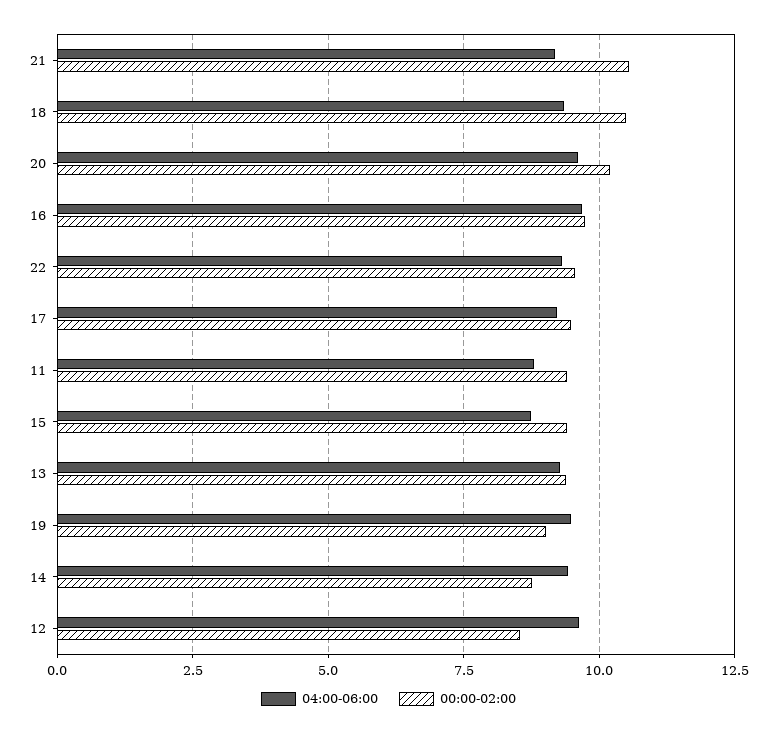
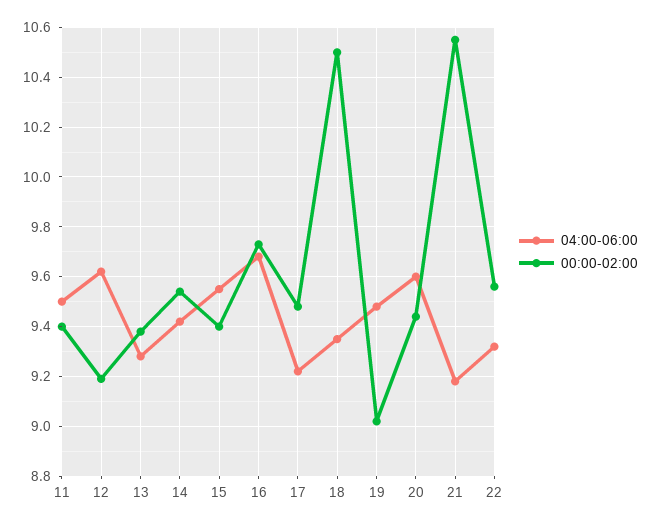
00:00-02:00, 20: 10.25 -> 9.45
04:00-06:00, 11: 8.75 -> 9.5
04:00-06:00, 15: 8.75 -> 9.55
00:00-02:00, 14: 8.75 -> 9.55
00:00-02:00, 12: 8.5 -> 9.2

